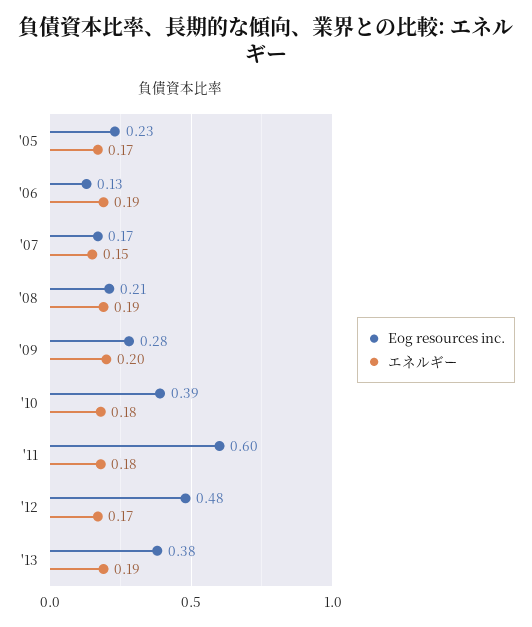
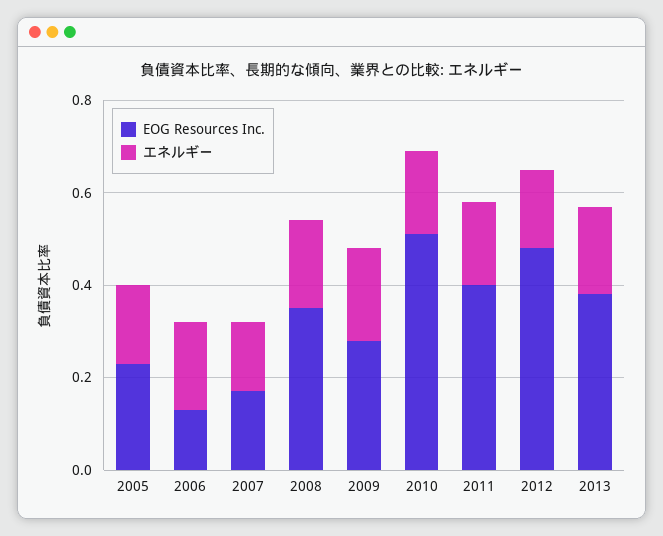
Eog resources inc., '08: 0.21 -> 0.35
Eog resources inc., '10: 0.39 -> 0.5
Eog resources inc., '11: 0.6 -> 0.4

